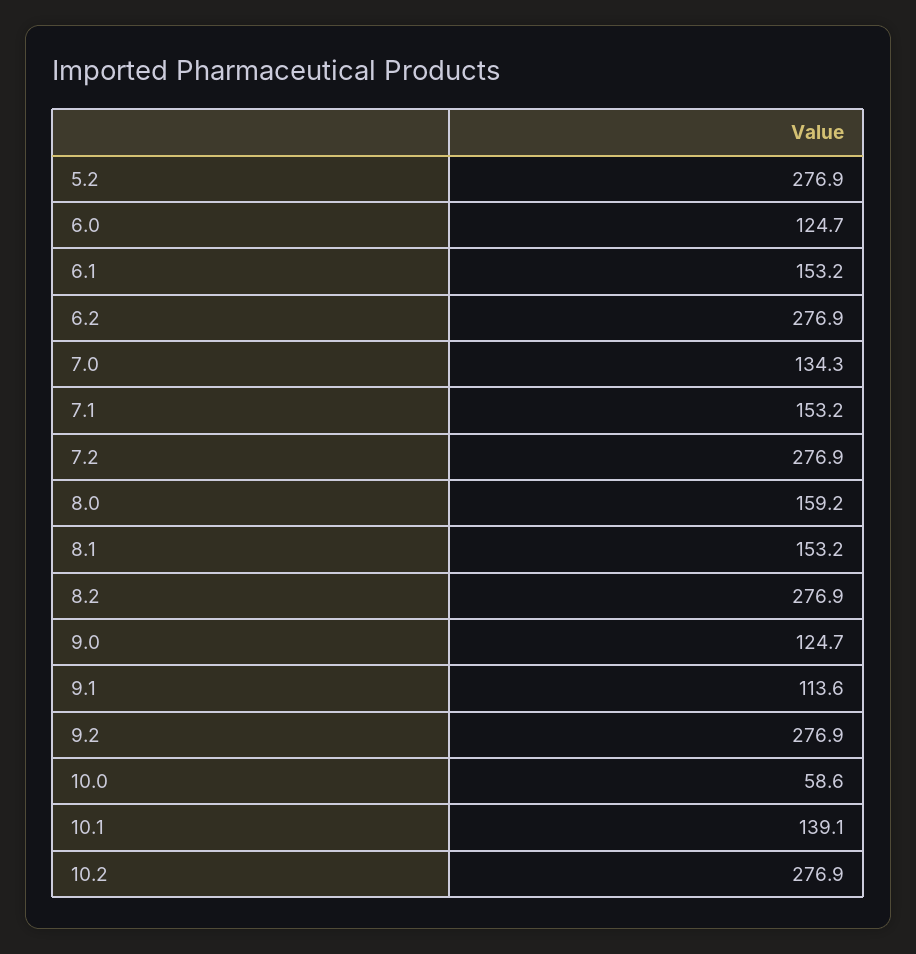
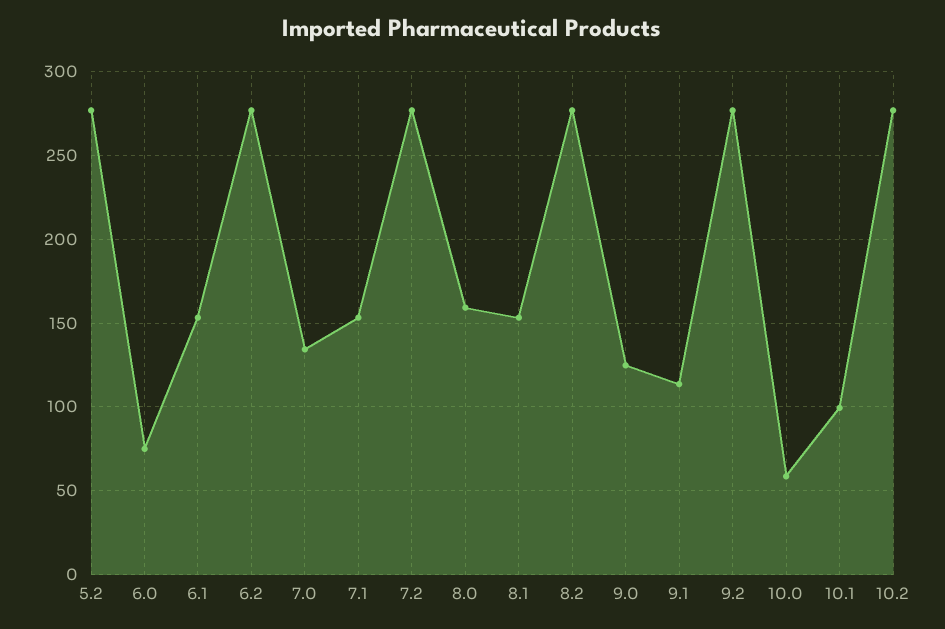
6.0: 124.7 -> 75
10.1: 139.1 -> 100

